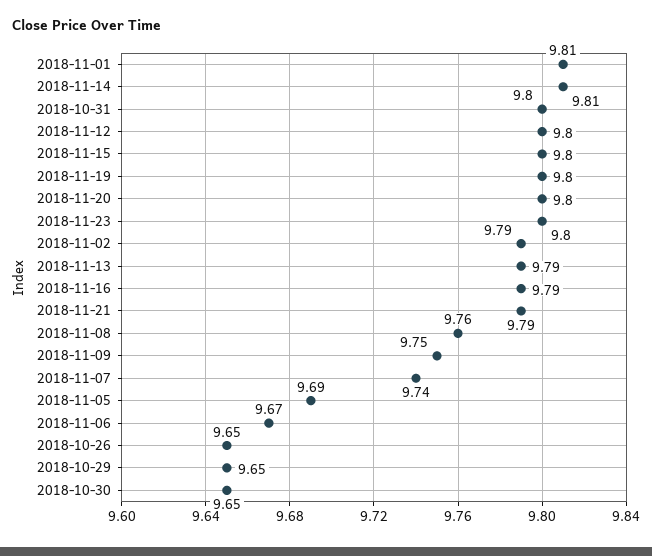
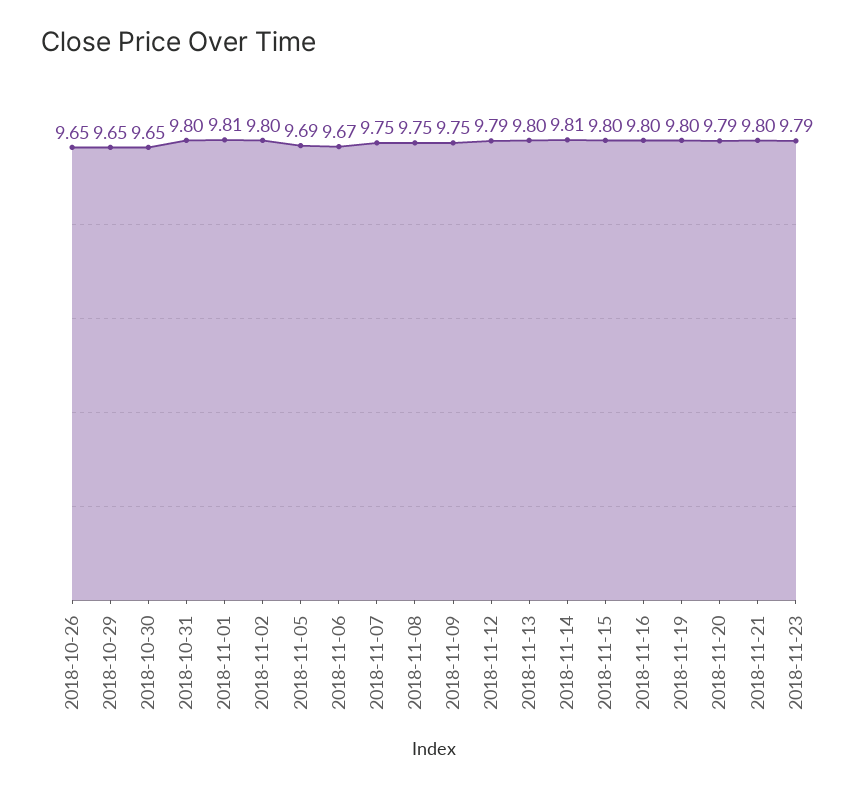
2018-11-12: 9.8 -> 9.79
2018-11-20: 9.8 -> 9.79
2018-11-23: 9.8 -> 9.79
2018-11-02: 9.79 -> 9.8
2018-11-13: 9.79 -> 9.8
2018-11-16: 9.79 -> 9.8
2018-11-21: 9.79 -> 9.8
2018-11-08: 9.76 -> 9.75
2018-11-07: 9.74 -> 9.75

